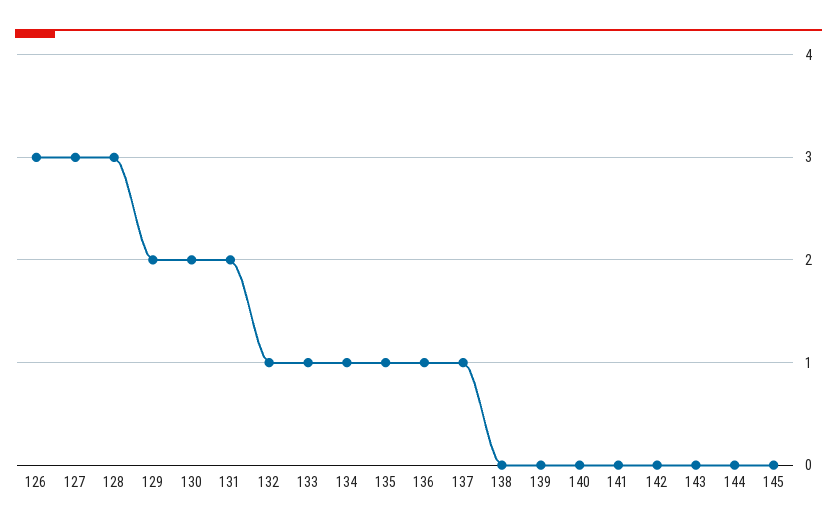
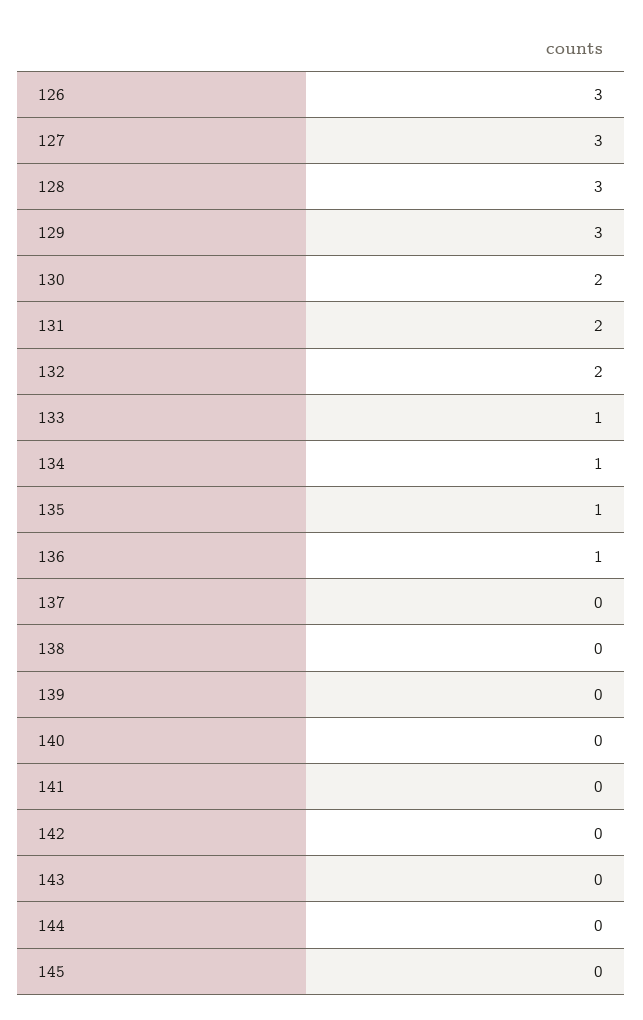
129: 2 -> 3
132: 1 -> 2
137: 1 -> 0

